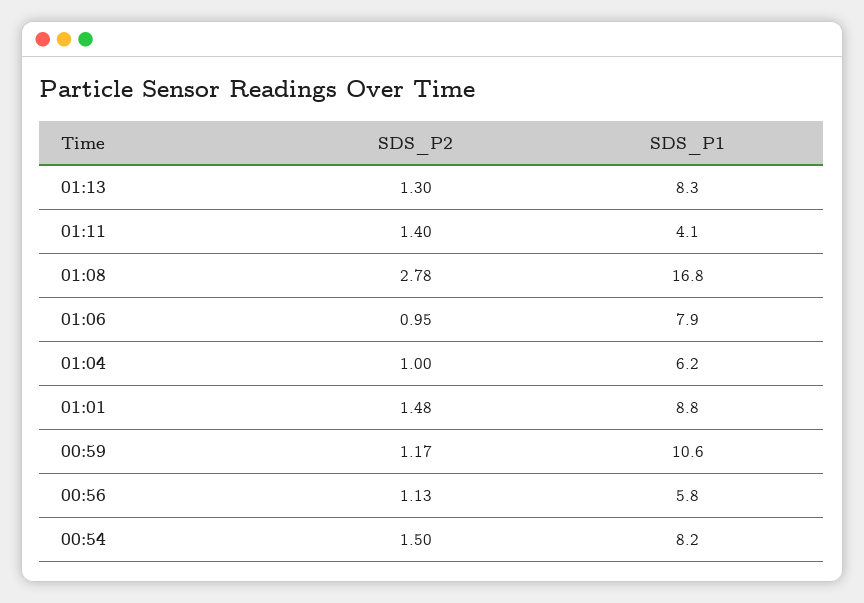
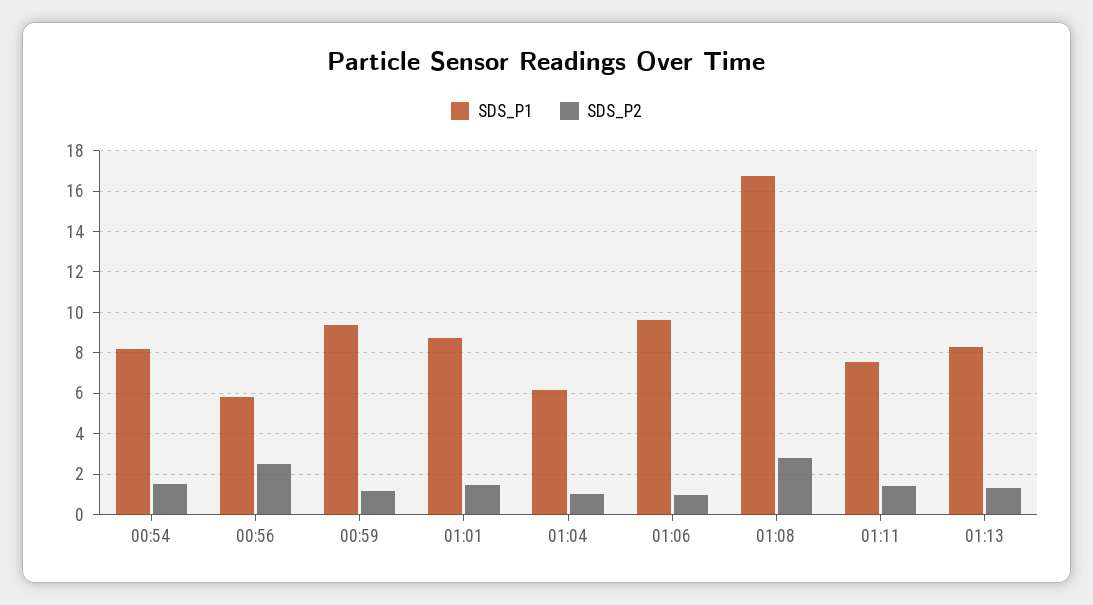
SDS_P1, 01:11: 4.1 -> 7.5
SDS_P1, 01:06: 7.9 -> 9.5
SDS_P1, 00:59: 10.6 -> 9.5
SDS_P2, 00:56: 1.13 -> 2.5

